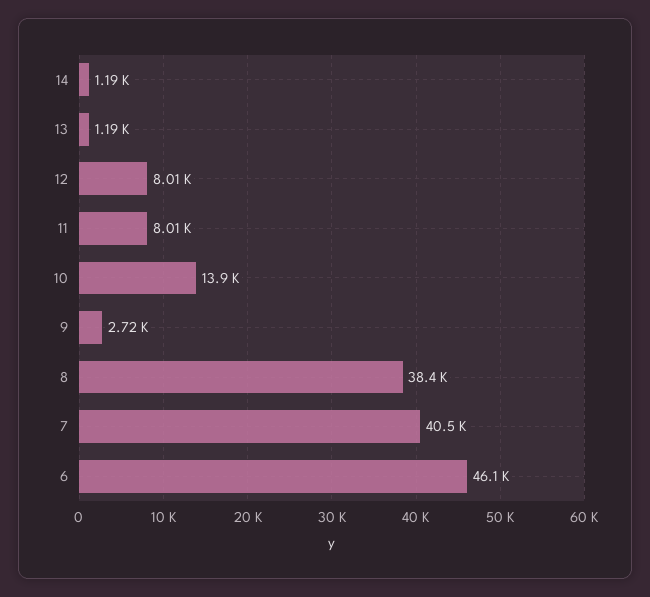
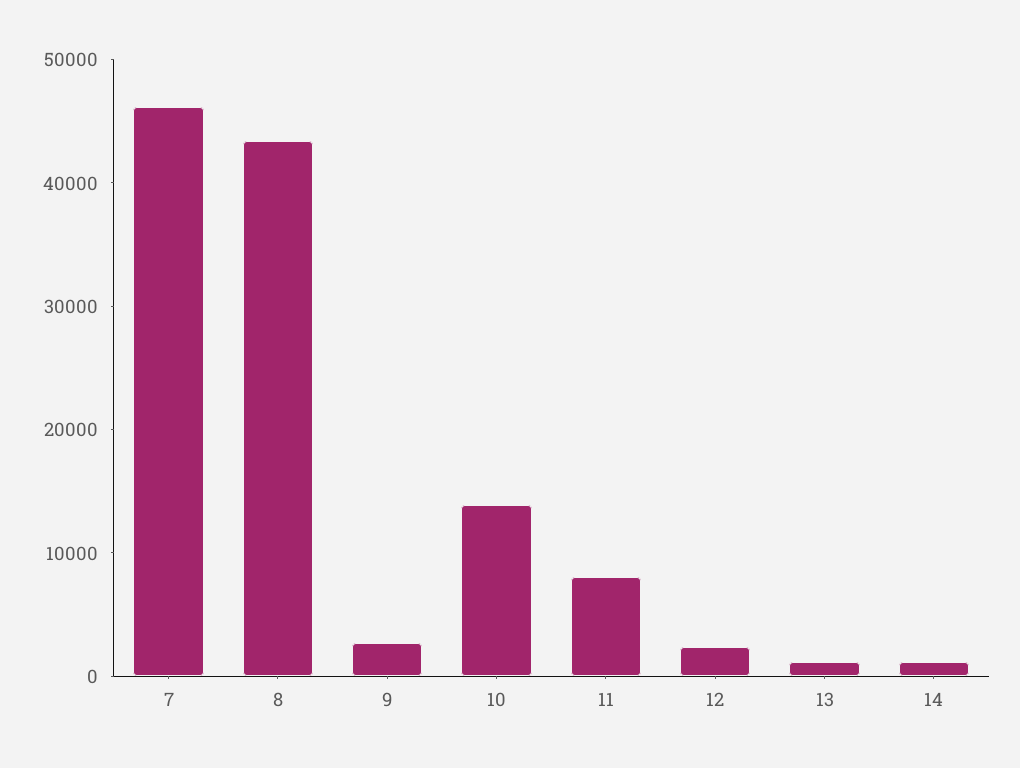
12: 8010 -> 2000
8: 38400 -> 44000
7: 40500 -> 46000
6: 46100 -> none

